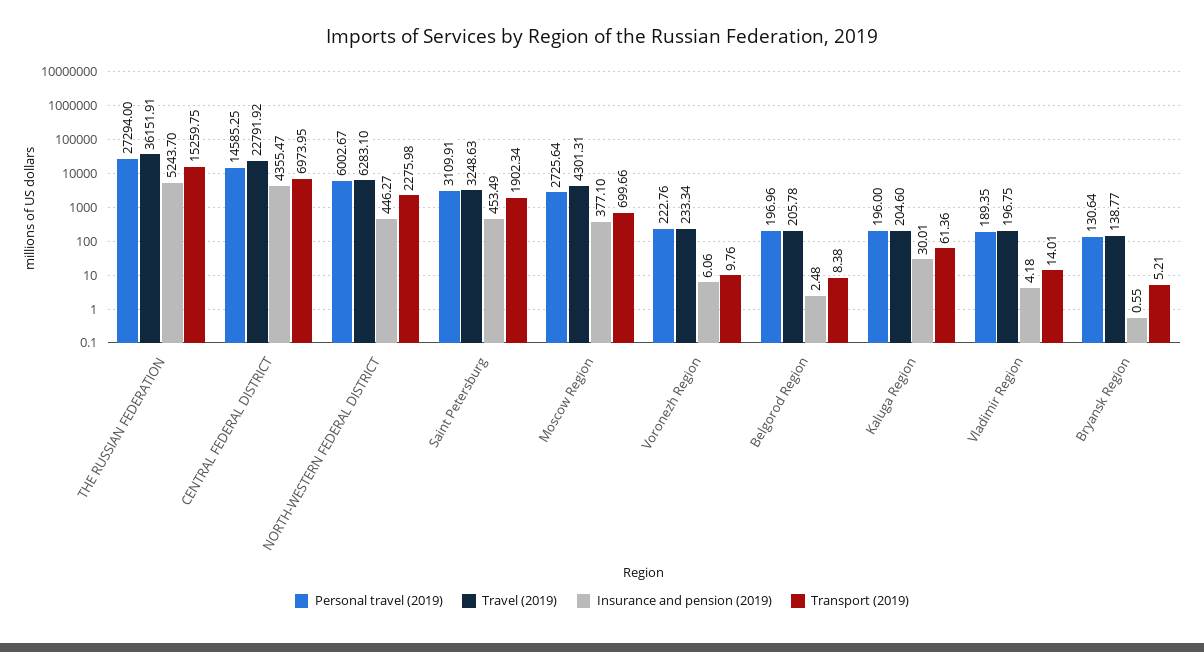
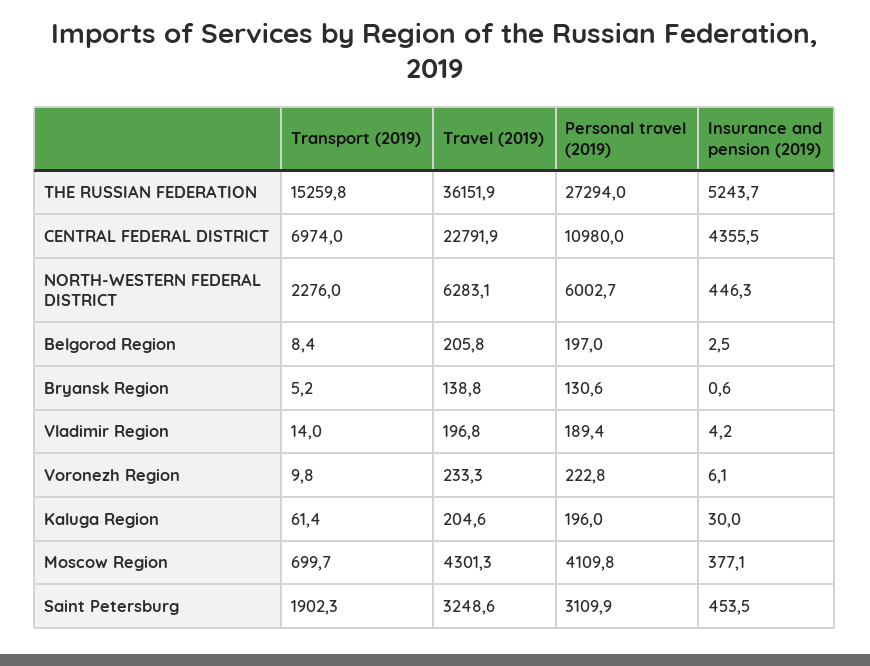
Personal travel (2019), CENTRAL FEDERAL DISTRICT: 14585.25 -> 10980
Personal travel (2019), Moscow Region: 2725.64 -> 4109.8

